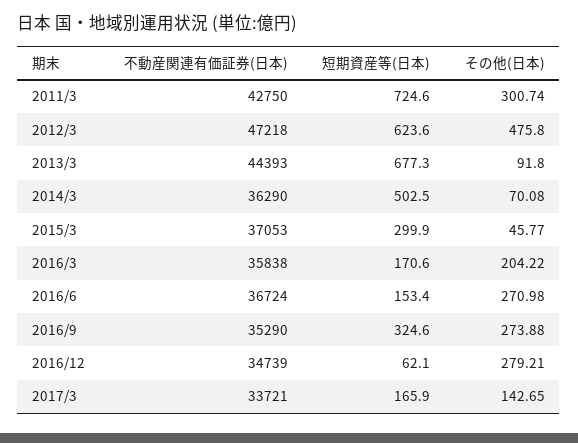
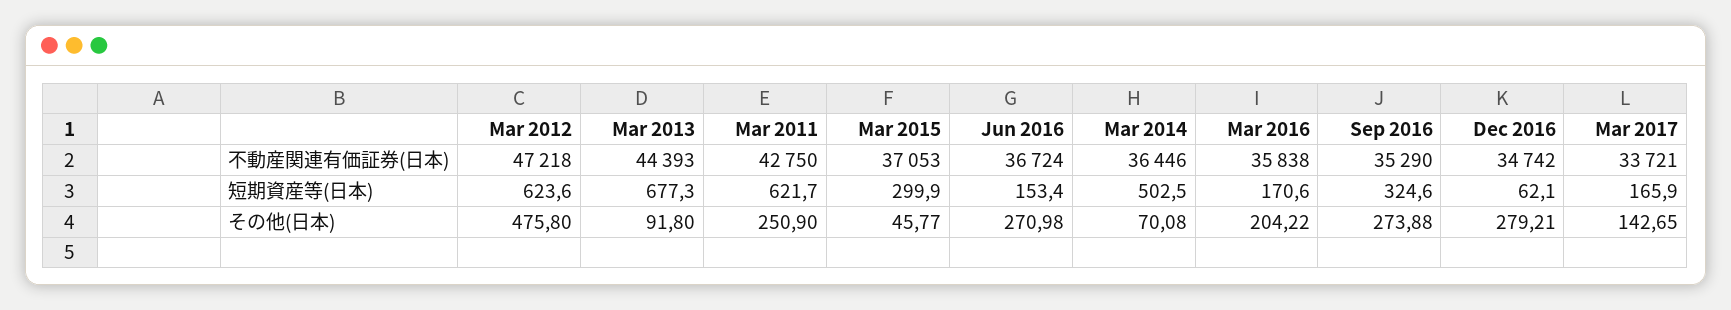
短期資産等(日本), 2011/3: 724.6 -> 621.7
その他(日本), 2011/3: 300.74 -> 250.9
不動産関連有価証券(日本), 2014/3: 36290 -> 36446
不動産関連有価証券(日本), 2016/12: 34739 -> 34742

